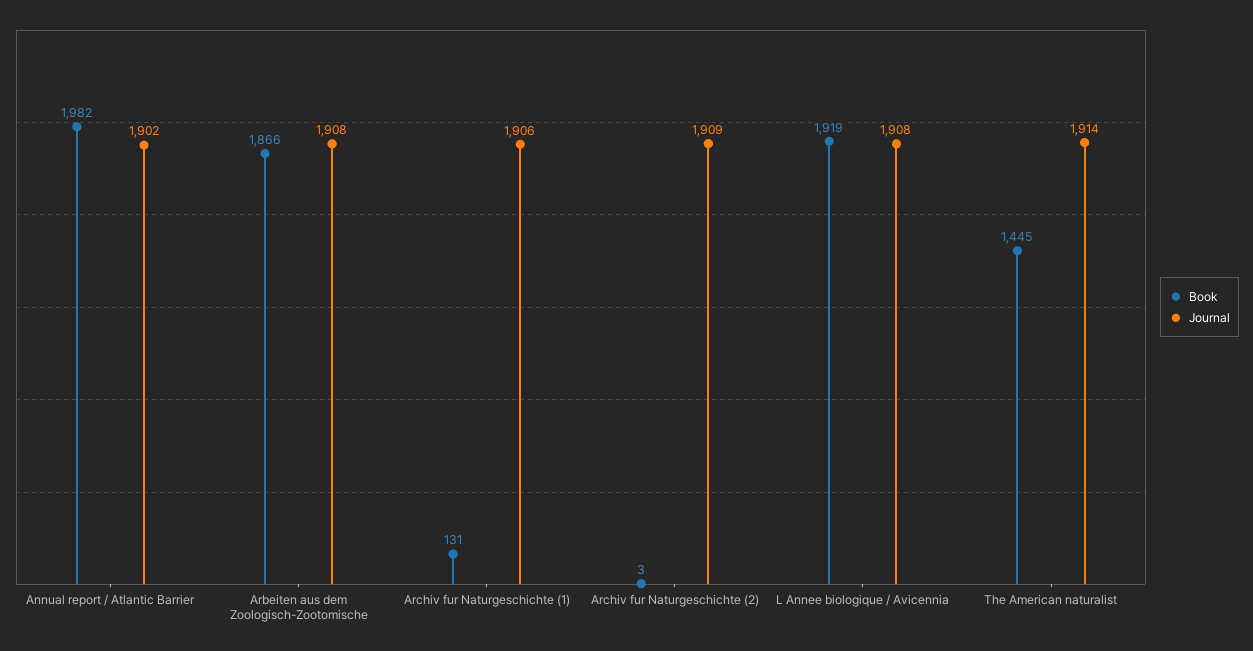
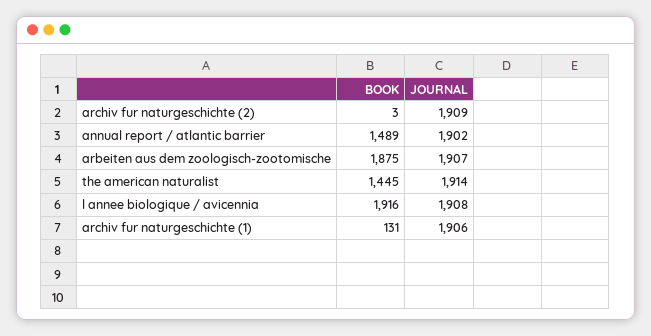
Book, Annual report / Atlantic Barrier: 1982 -> 1489
Book, Arbeiten aus dem Zoologisch-Zootomische: 1866 -> 1875
Journal, Arbeiten aus dem Zoologisch-Zootomische: 1908 -> 1907
Book, L Annee biologique / Avicennia: 1919 -> 1916

